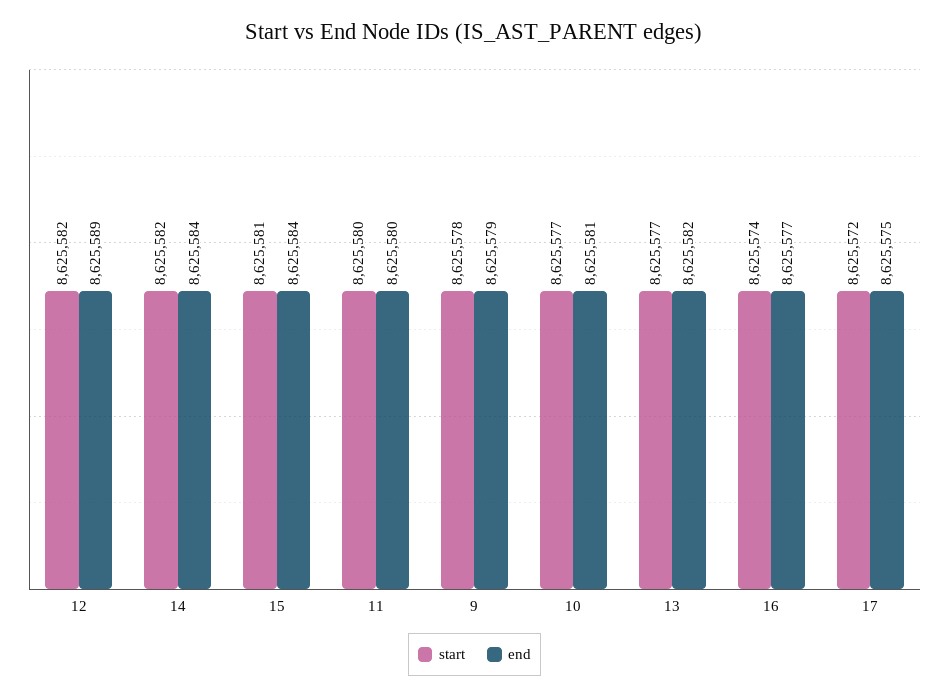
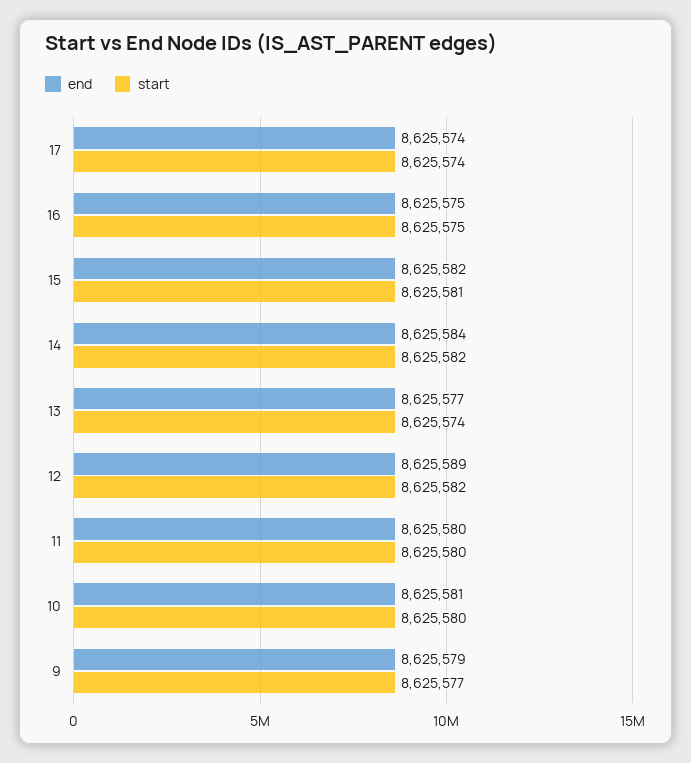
end, 15: 8625584 -> 8625582
start, 9: 8625578 -> 8625577
start, 10: 8625577 -> 8625580
start, 13: 8625577 -> 8625574
end, 13: 8625582 -> 8625577
start, 16: 8625574 -> 8625575
end, 16: 8625577 -> 8625575
start, 17: 8625572 -> 8625574
end, 17: 8625575 -> 8625574

